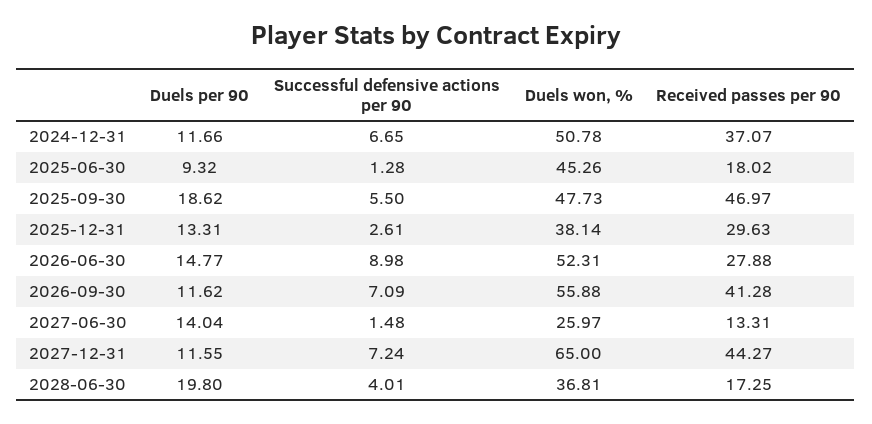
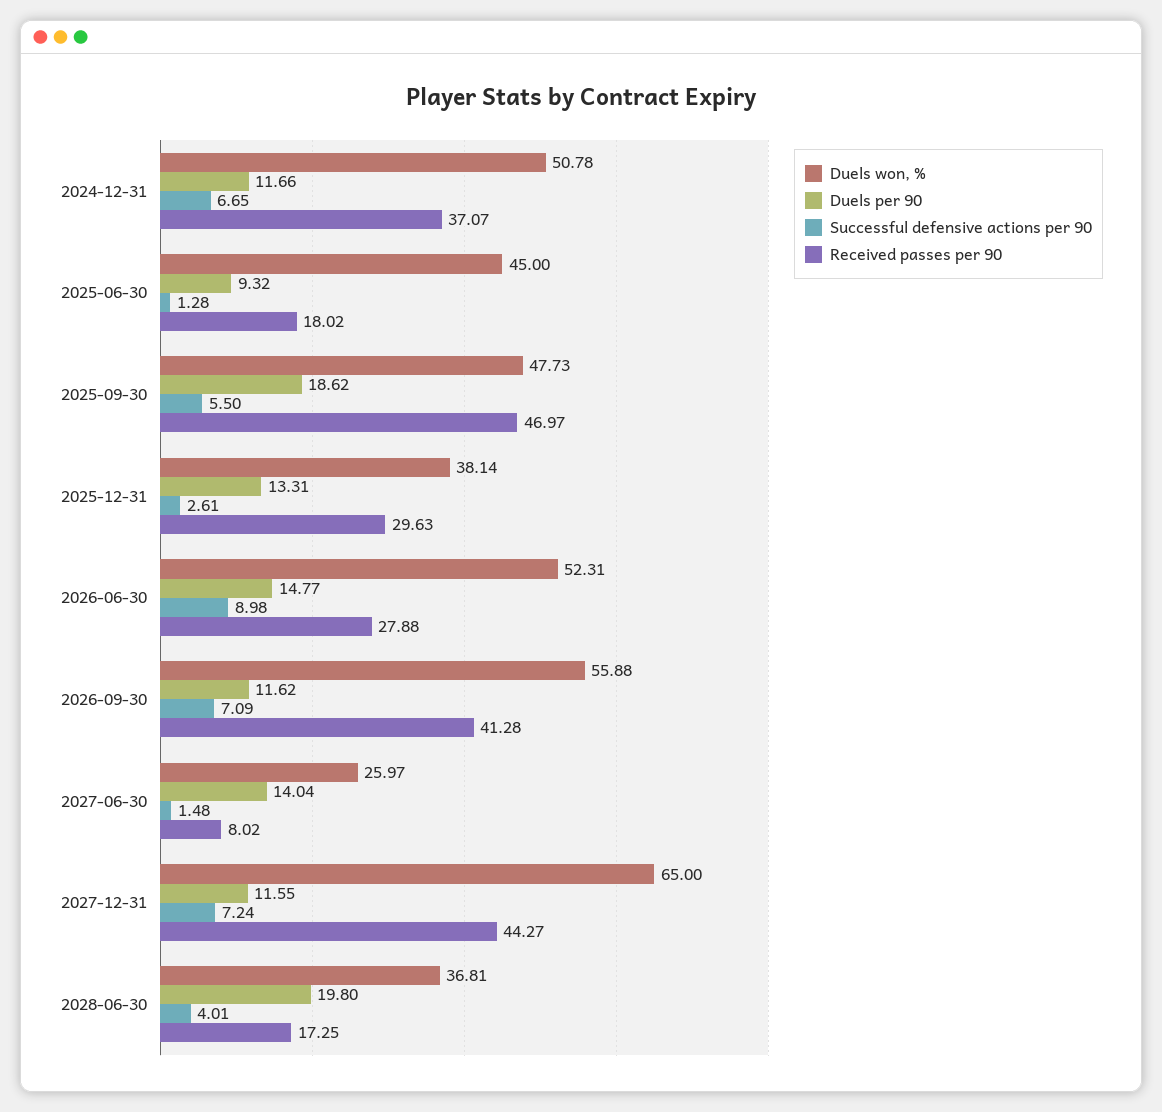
Duels won, %, 2025-06-30: 45.26 -> 45
Received passes per 90, 2027-06-30: 13.31 -> 8.02

